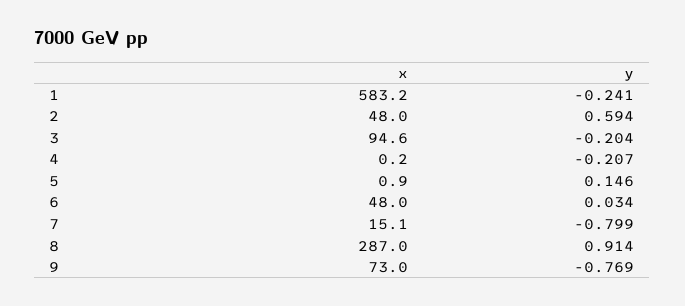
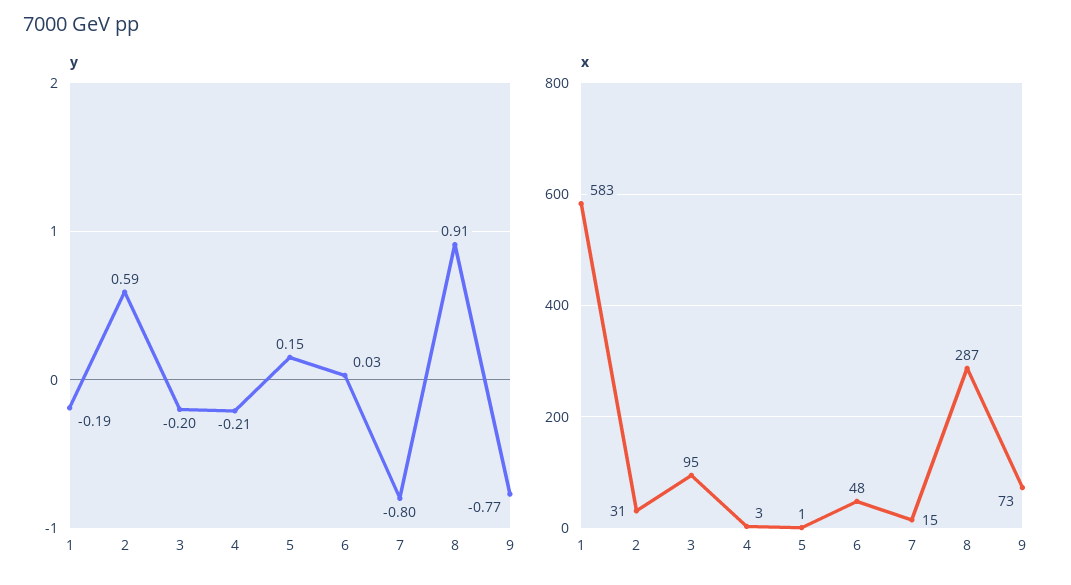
y, 1: -0.241 -> -0.19
x, 2: 48 -> 31
x, 4: 0.2 -> 3

